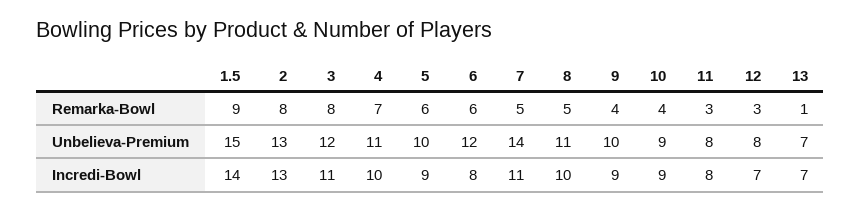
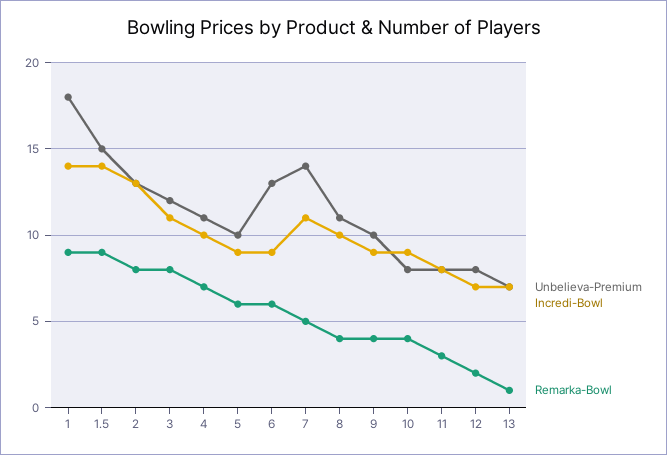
Remarka-Bowl, 8: 5 -> 4
Remarka-Bowl, 12: 3 -> 2
Unbelieva-Premium, 6: 12 -> 13
Unbelieva-Premium, 10: 9 -> 8
Incredi-Bowl, 6: 8 -> 9
Unbelieva-Premium, 1: none -> 18
Incredi-Bowl, 1: none -> 14
Remarka-Bowl, 1: none -> 9

